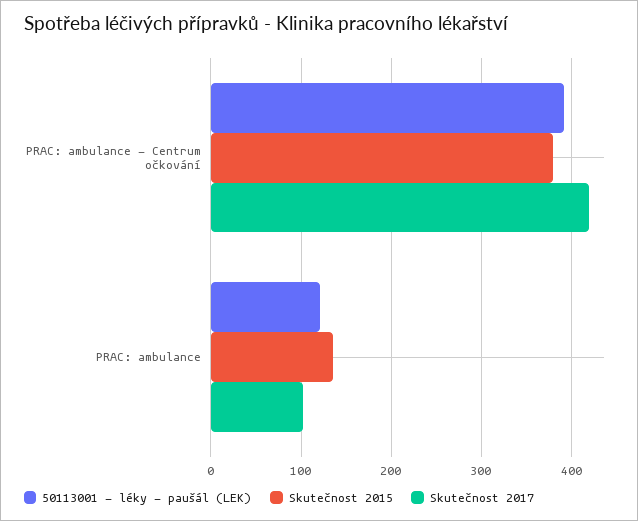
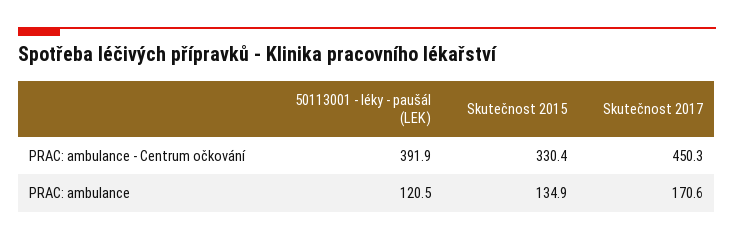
Skutečnost 2015, PRAC: ambulance - Centrum očkování: 380 -> 330.4
Skutečnost 2017, PRAC: ambulance - Centrum očkování: 420 -> 450.3
Skutečnost 2017, PRAC: ambulance: 100 -> 170.6

